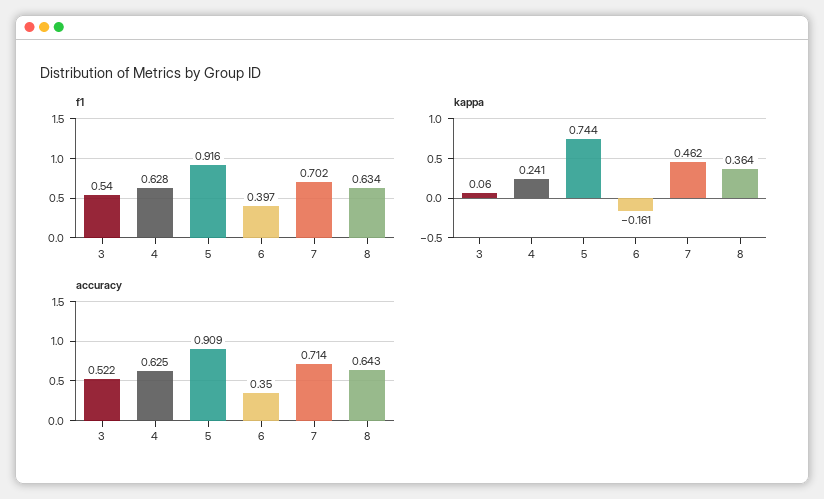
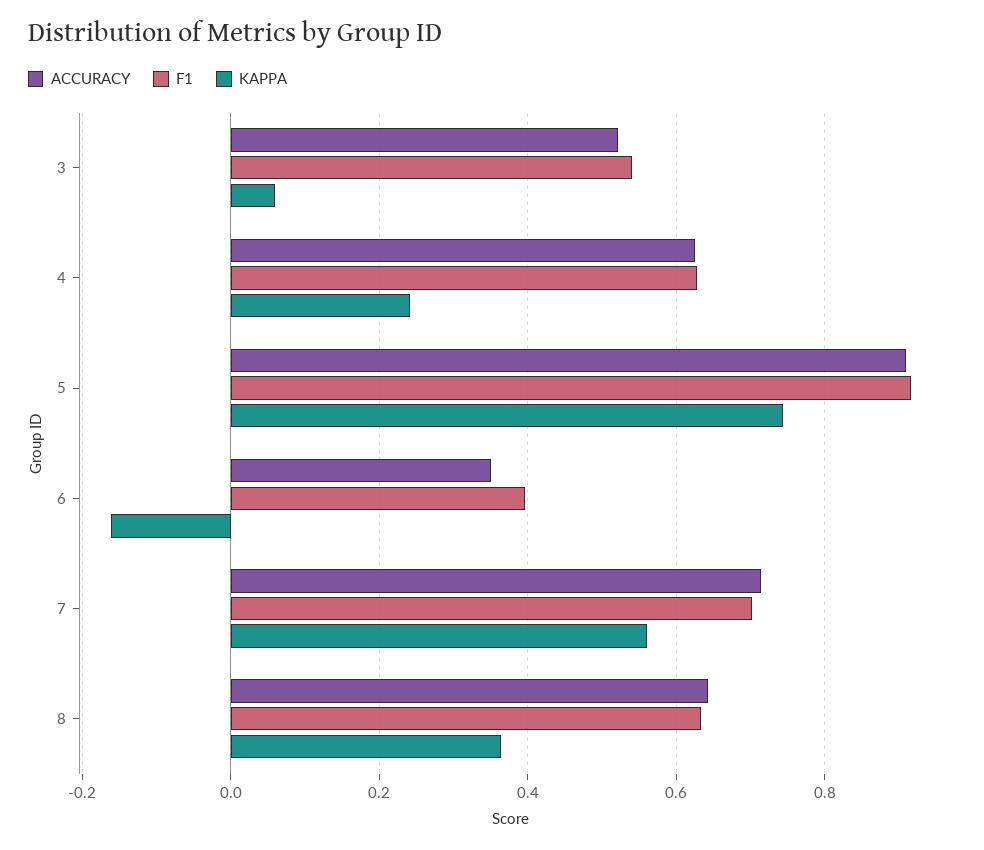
kappa, 7: 0.462 -> 0.56

